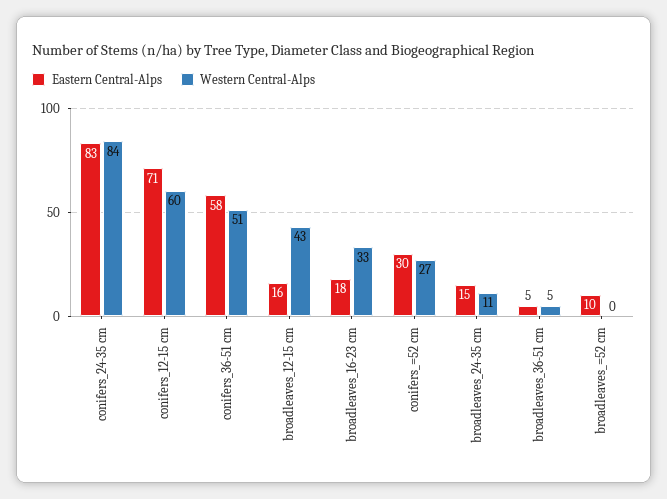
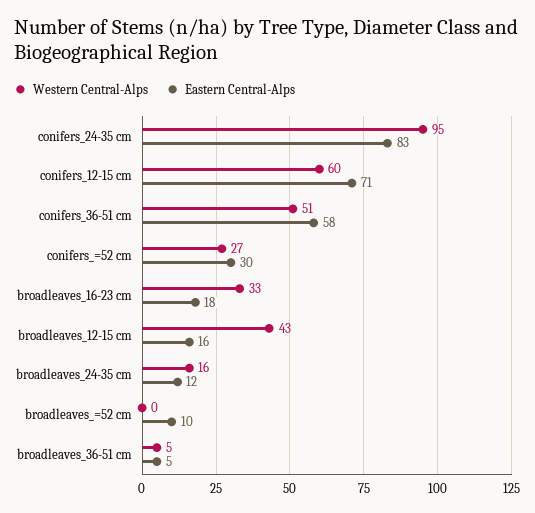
Western Central-Alps, conifers_24-35 cm: 84 -> 95
Eastern Central-Alps, broadleaves_24-35 cm: 15 -> 12
Western Central-Alps, broadleaves_24-35 cm: 11 -> 16

